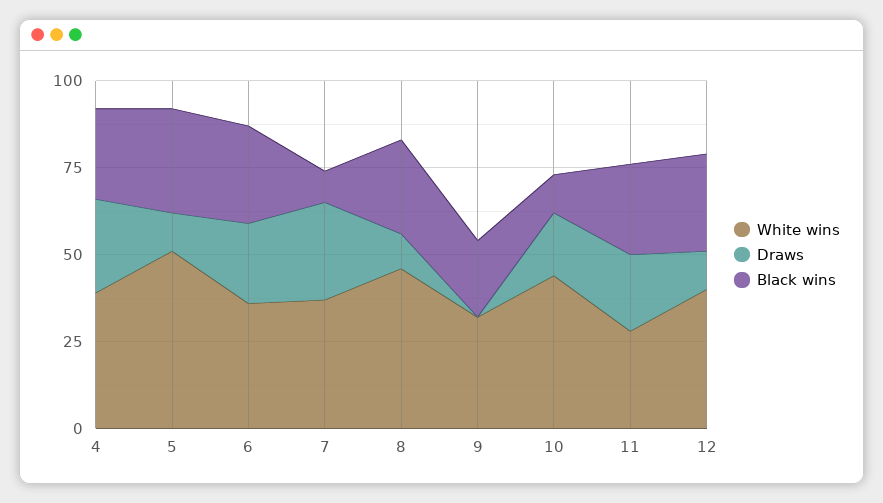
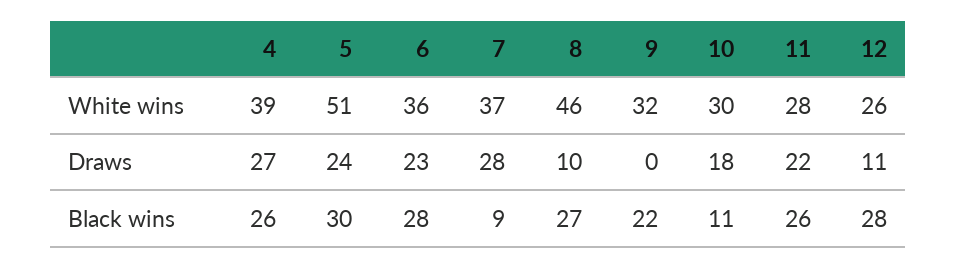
Draws, 5: 10 -> 24
White wins, 10: 45 -> 30
White wins, 12: 40 -> 26

